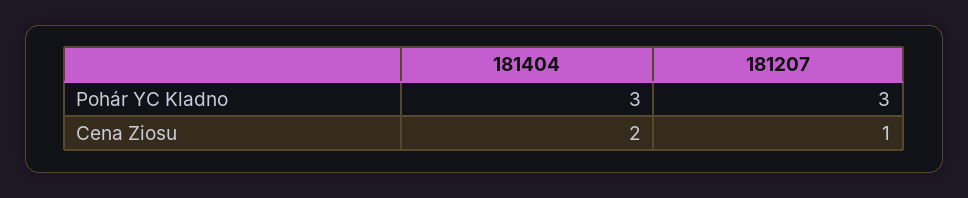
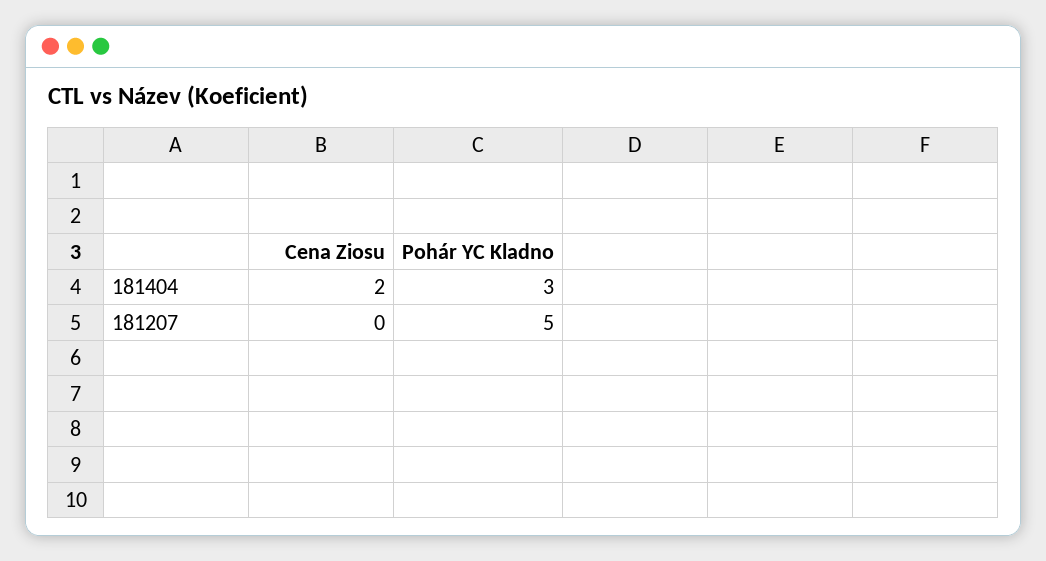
181207, Pohár YC Kladno: 3 -> 5
181207, Cena Ziosu: 1 -> 0

